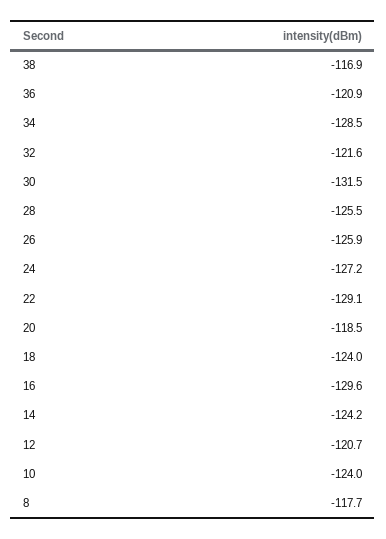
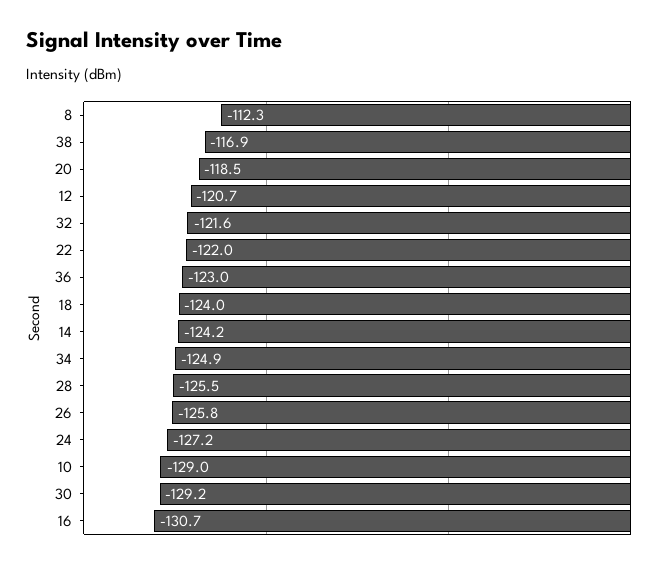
36: -120.9 -> -123
34: -128.5 -> -124.9
30: -131.5 -> -129.2
26: -125.9 -> -125.8
22: -129.1 -> -122
16: -129.6 -> -130.7
10: -124 -> -129
8: -117.7 -> -112.3

